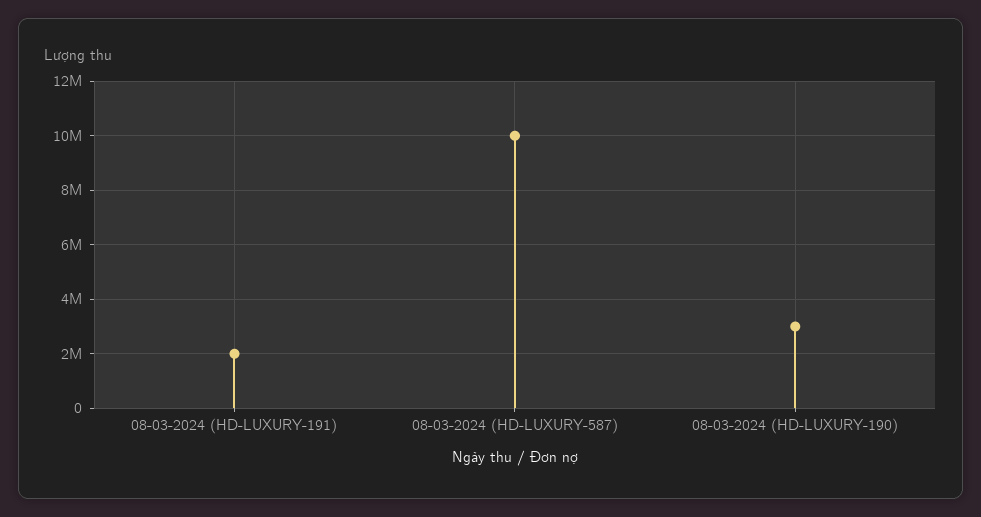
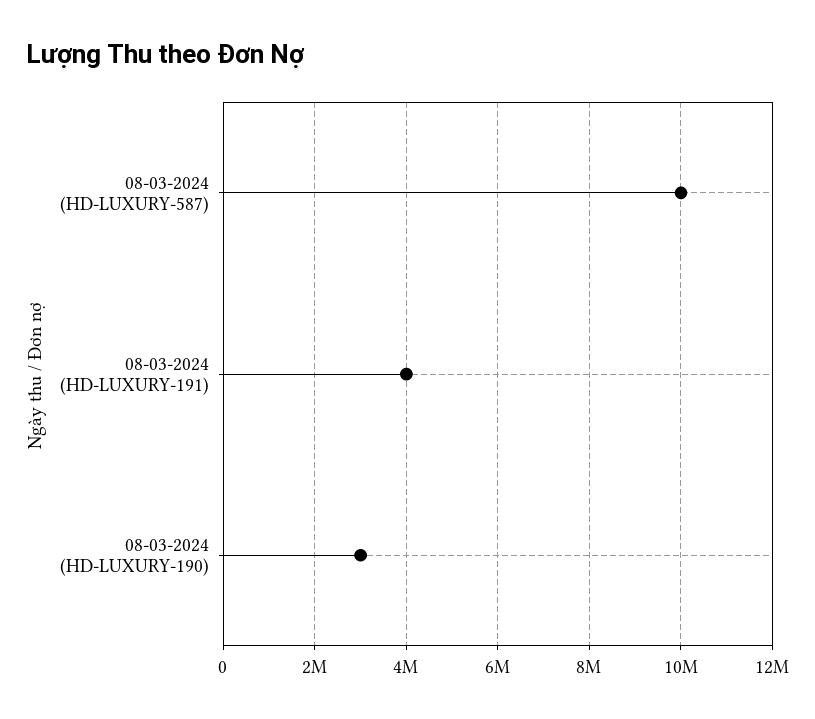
08-03-2024 (HD-LUXURY-191): 2000000 -> 4000000

